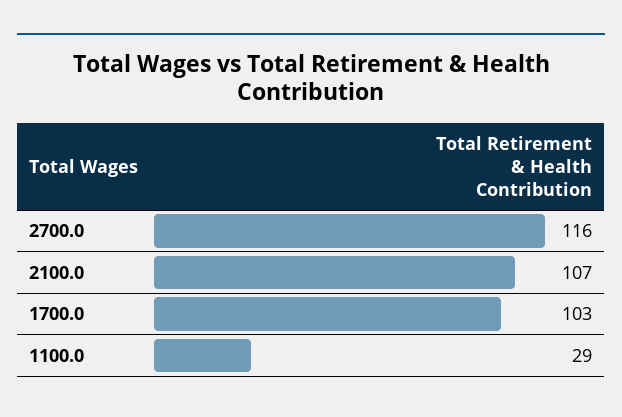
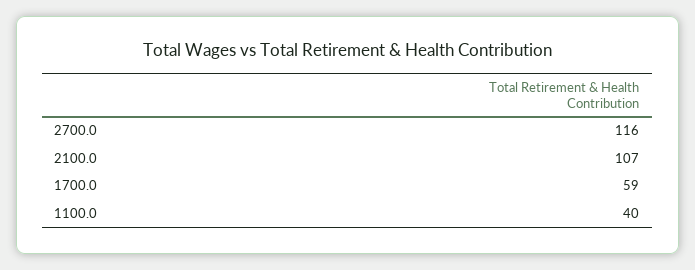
1700.0: 103 -> 59
1100.0: 29 -> 40

